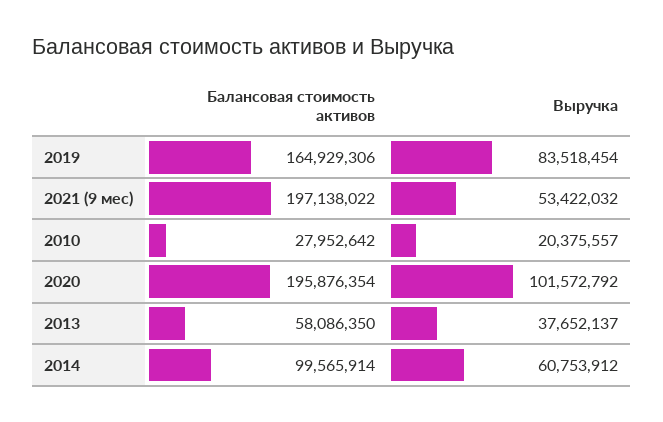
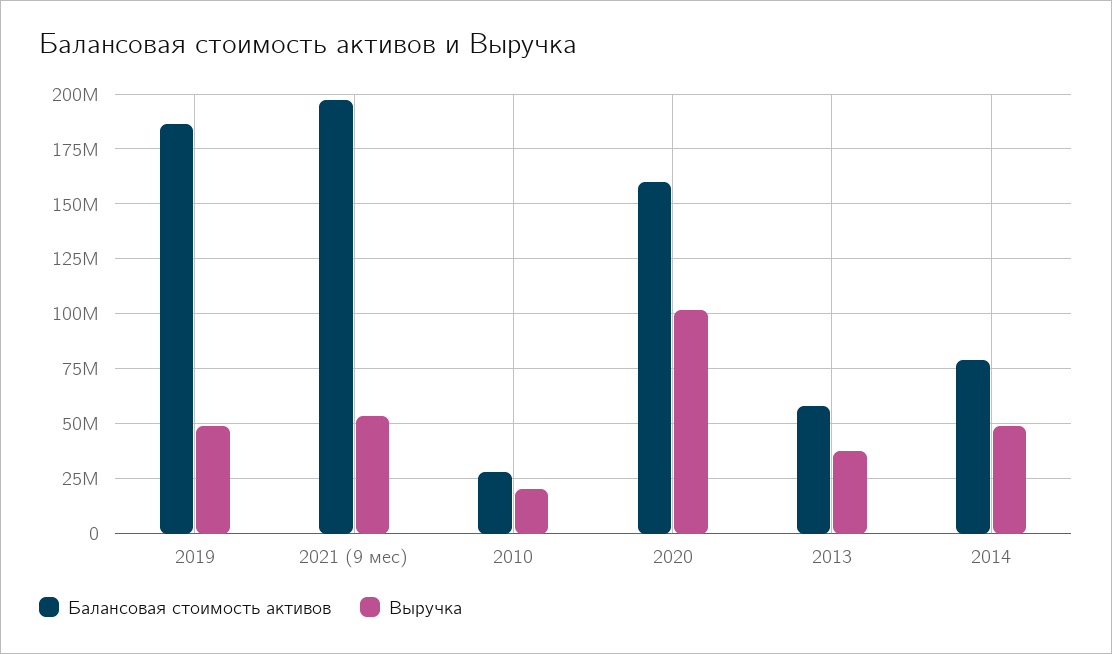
Балансовая стоимость активов, 2019: 164929306 -> 185000000
Выручка, 2019: 83518454 -> 50000000
Балансовая стоимость активов, 2020: 195876354 -> 160000000
Балансовая стоимость активов, 2014: 99565914 -> 80000000
Выручка, 2014: 60753912 -> 50000000

